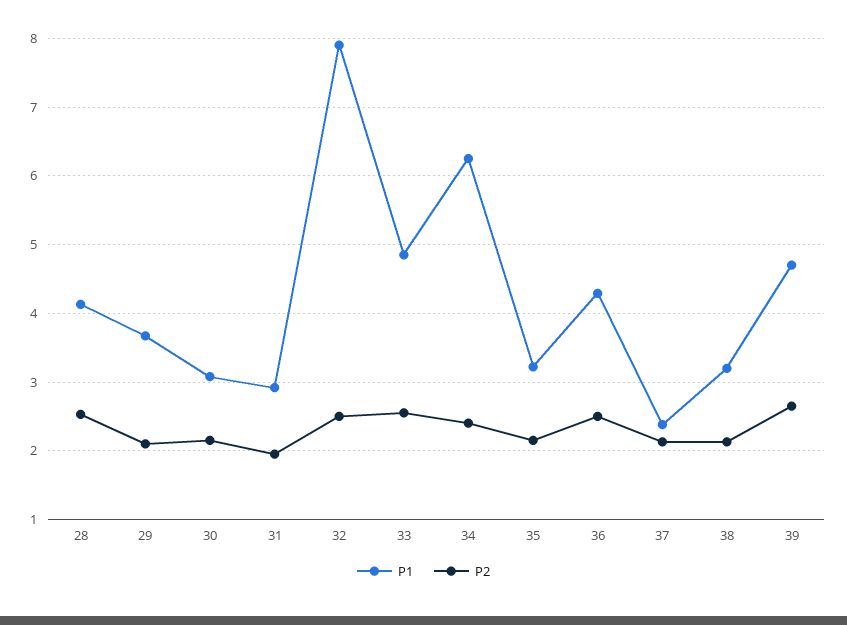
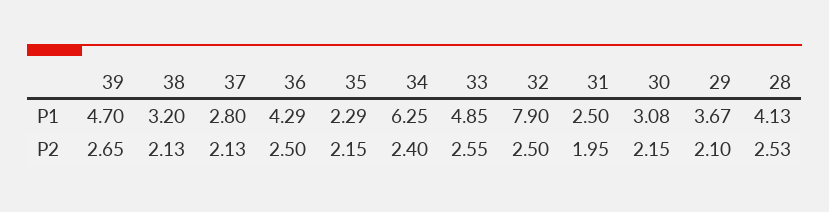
P1, 31: 2.9 -> 2.5
P1, 35: 3.2 -> 2.29
P1, 37: 2.4 -> 2.8

